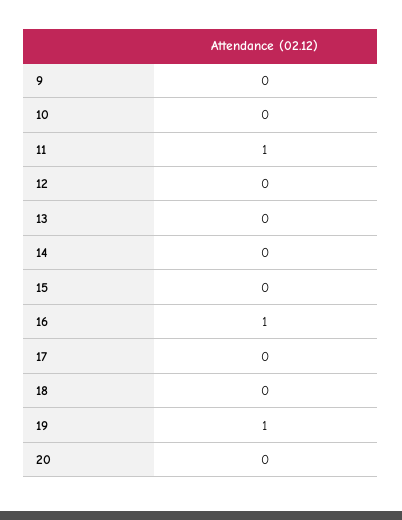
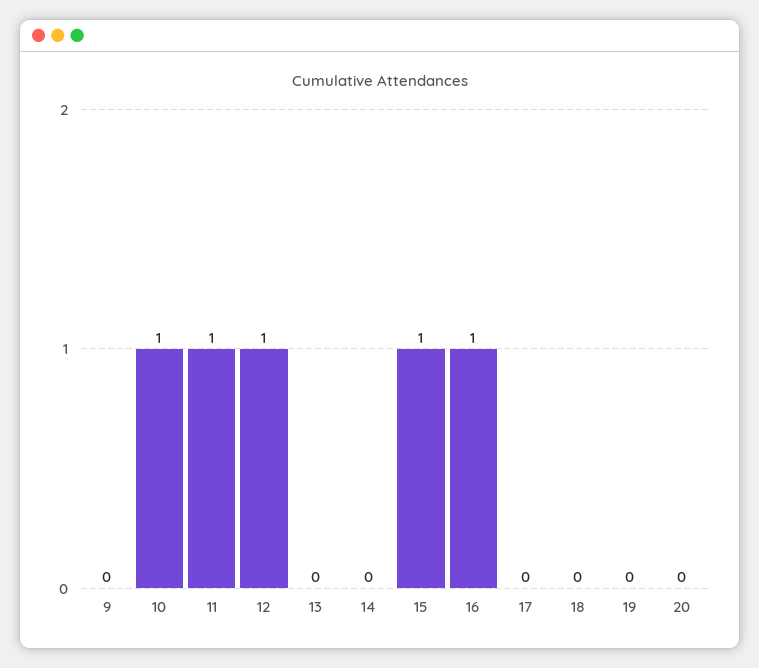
10: 0 -> 1
12: 0 -> 1
15: 0 -> 1
19: 1 -> 0

